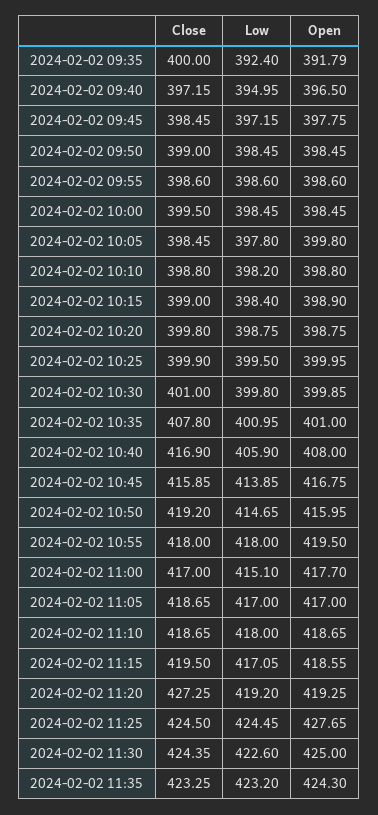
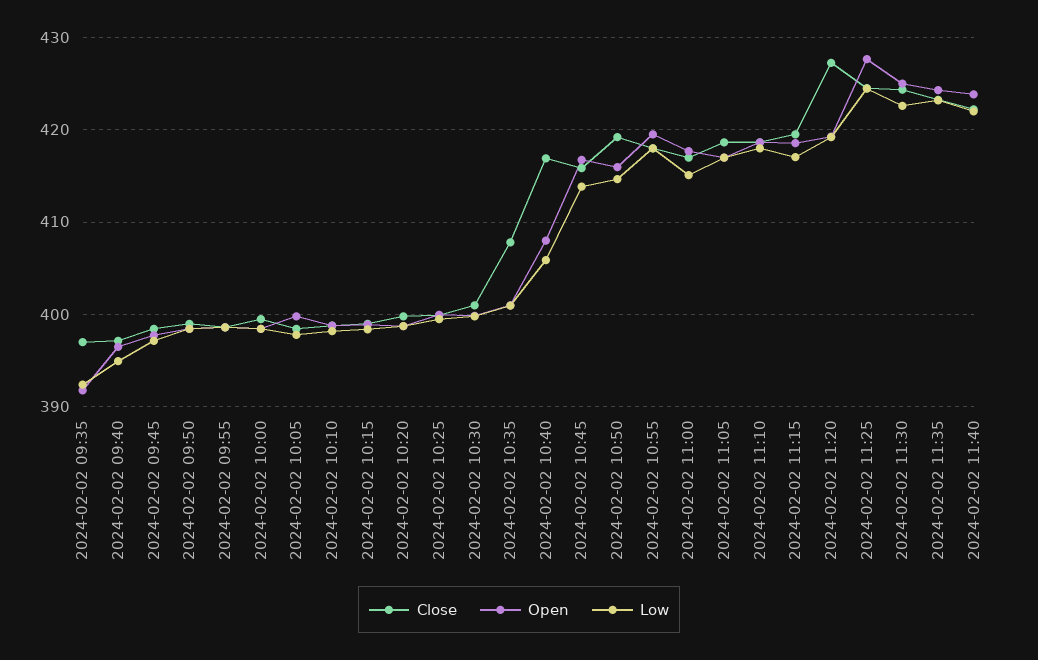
Close, 2024-02-02 09:35: 400 -> 397
Close, 2024-02-02 11:40: none -> 422
Open, 2024-02-02 11:40: none -> 424
Low, 2024-02-02 11:40: none -> 422

